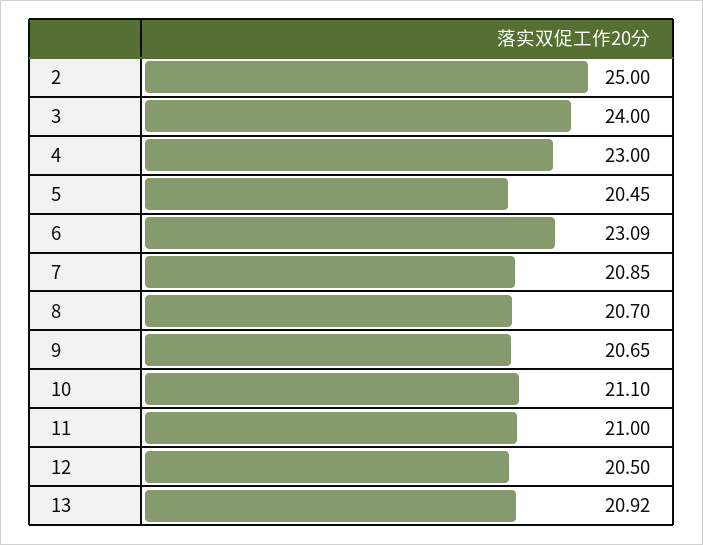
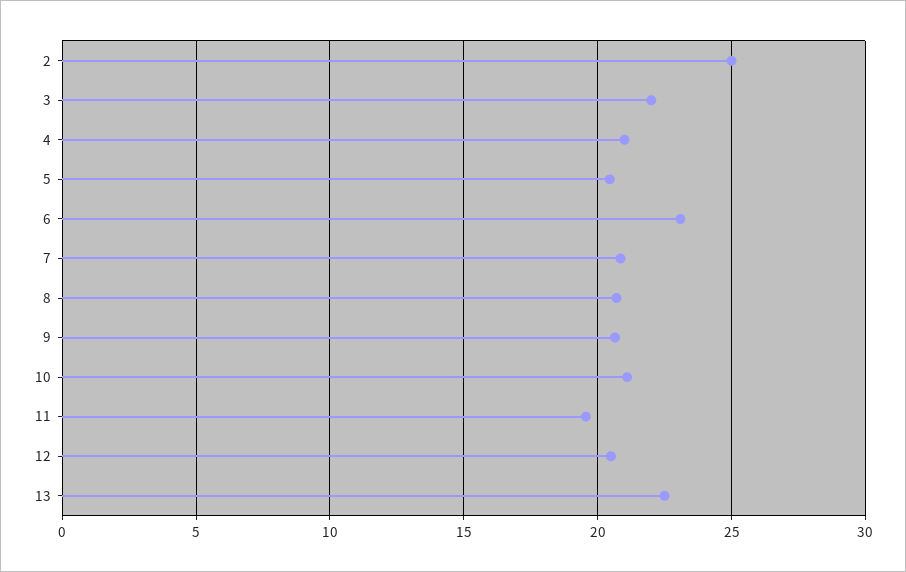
3: 24 -> 22
4: 23 -> 21
11: 21 -> 19.5
13: 20.92 -> 22.5

